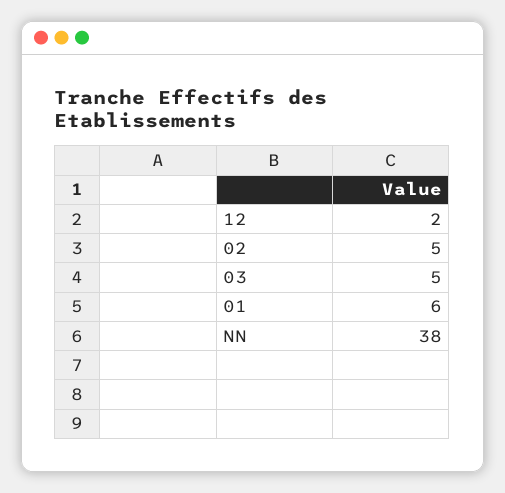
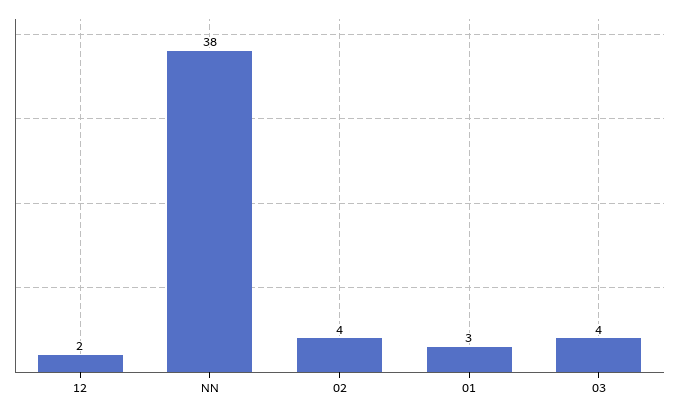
02: 5 -> 4
03: 5 -> 4
01: 6 -> 3

